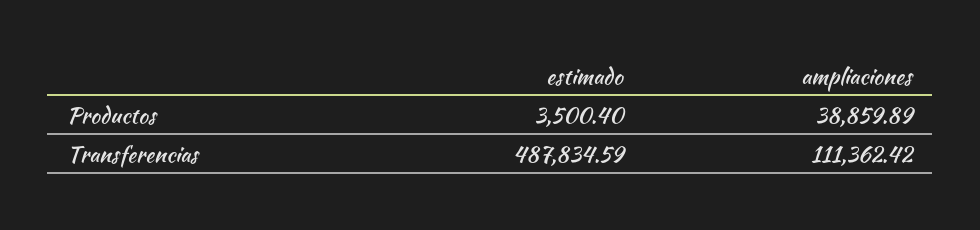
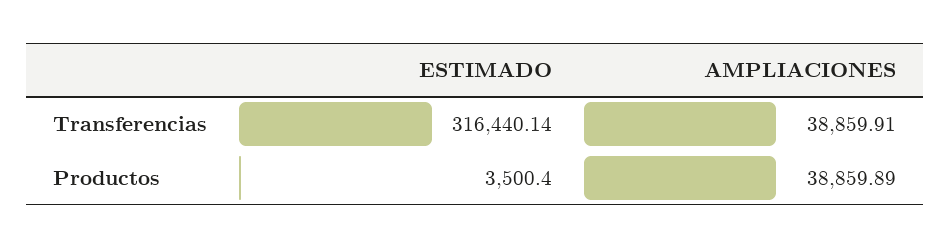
estimado, Transferencias: 487834.59 -> 316440.14
ampliaciones, Transferencias: 111362.42 -> 38859.91

